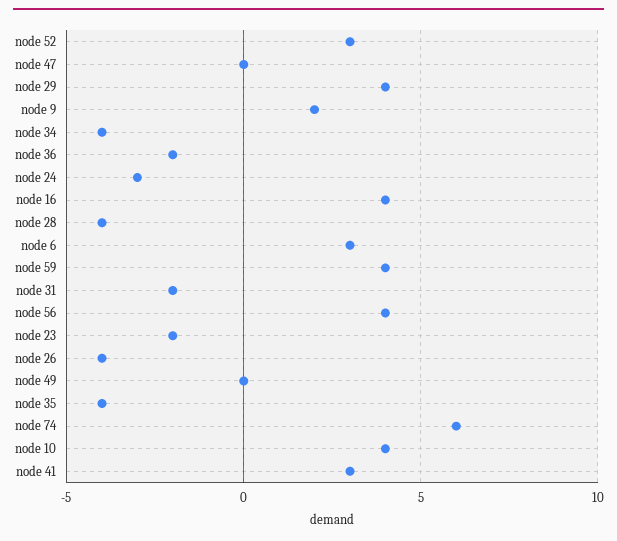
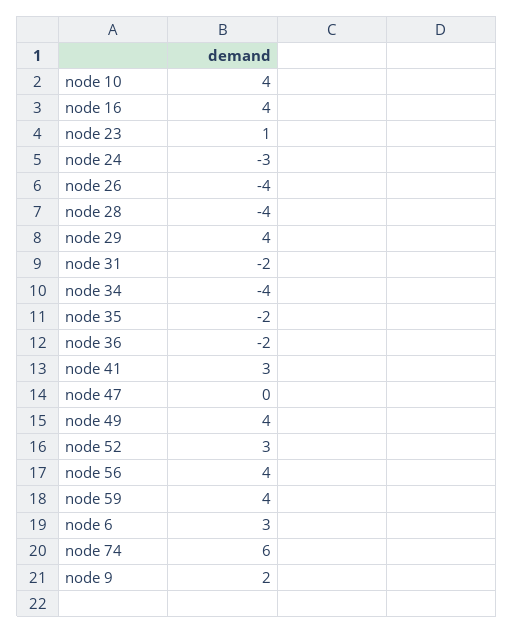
node 23: -2 -> 1
node 49: 0 -> 4
node 35: -4 -> -2

